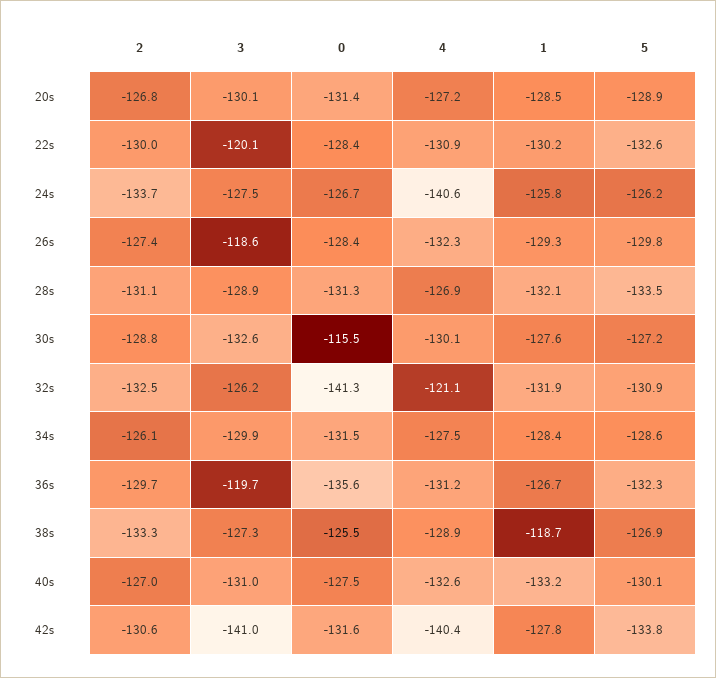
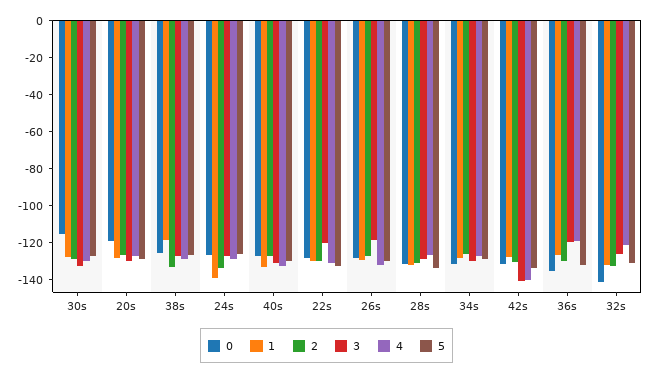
0, 20s: -131.4 -> -120
4, 24s: -140.6 -> -130
1, 24s: -125.8 -> -140
4, 36s: -131.2 -> -120

